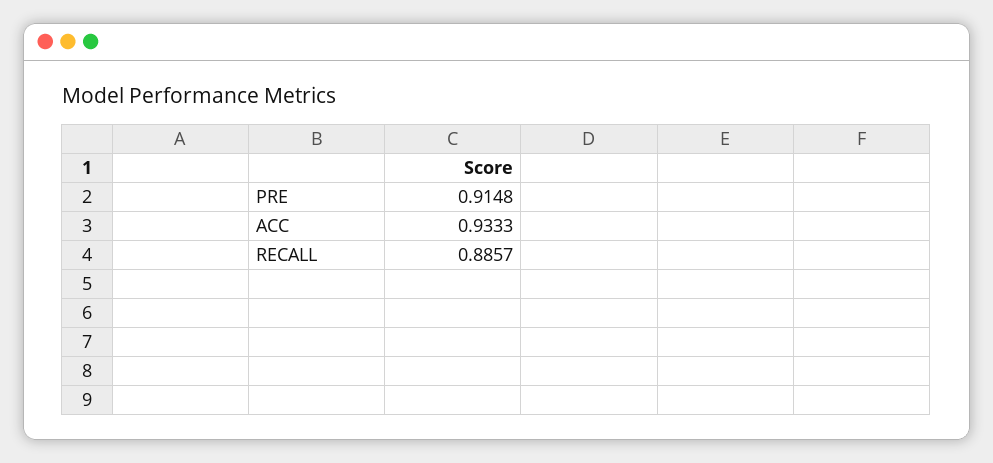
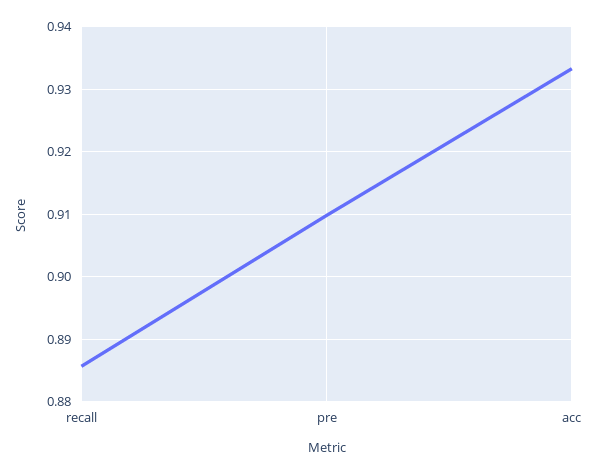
PRE: 0.9148 -> 0.91

